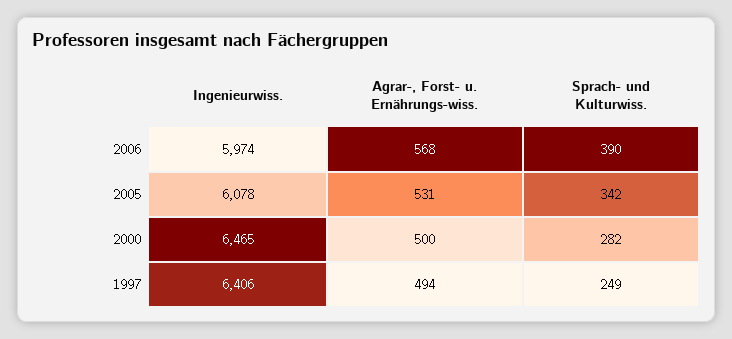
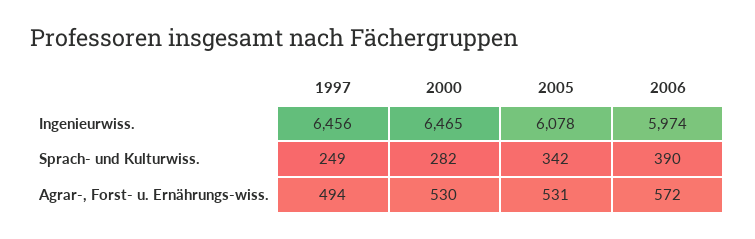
Agrar-, Forst- u. Ernährungs-wiss., 2006: 568 -> 572
Agrar-, Forst- u. Ernährungs-wiss., 2000: 500 -> 530
Ingenieurwiss., 1997: 6406 -> 6456

